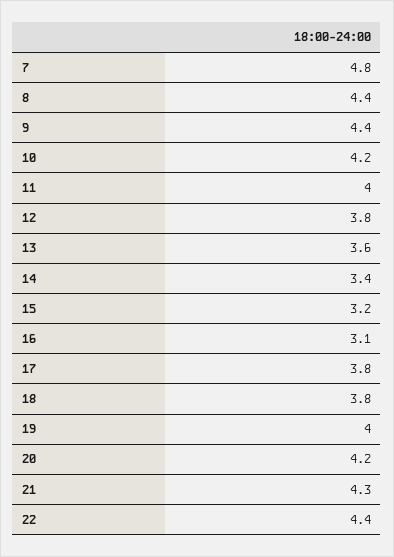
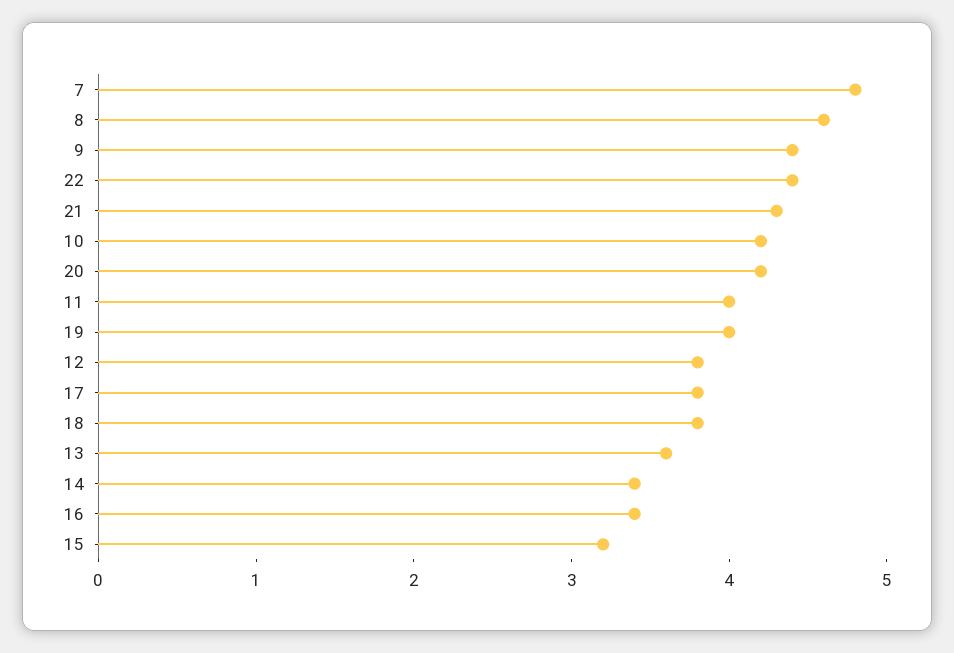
8: 4.4 -> 4.6
16: 3.1 -> 3.4

